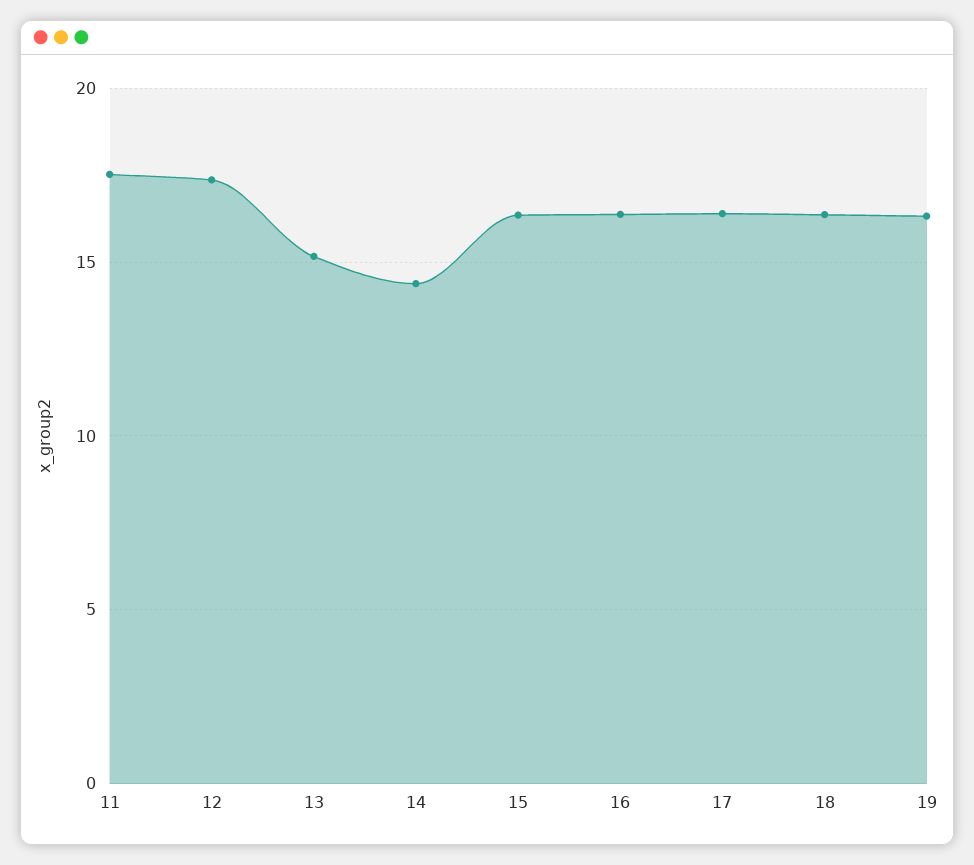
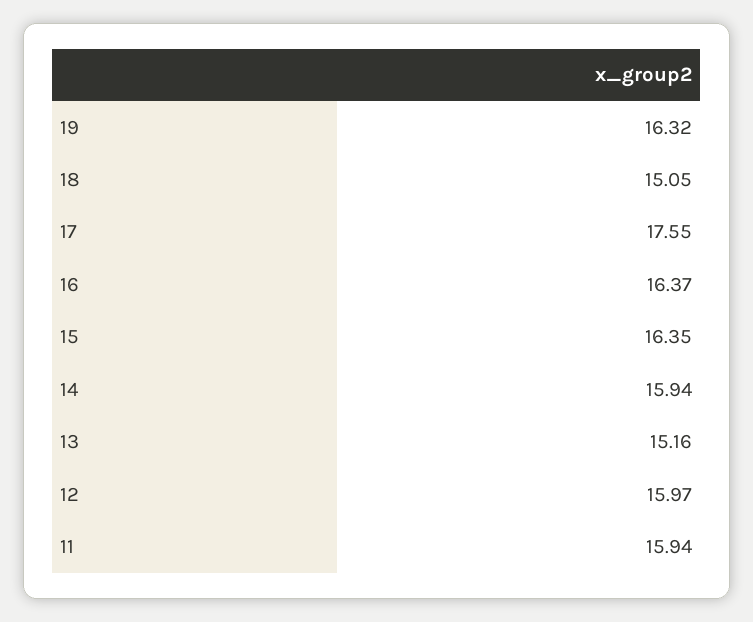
11: 17.5 -> 15.94
12: 17.5 -> 15.97
14: 14.5 -> 15.94
17: 16.5 -> 17.55
18: 16.5 -> 15.05

